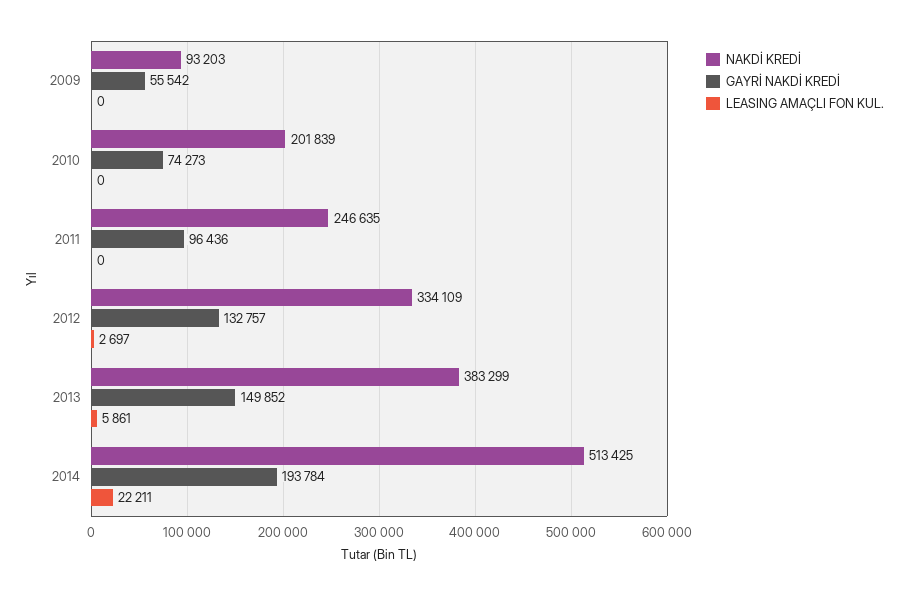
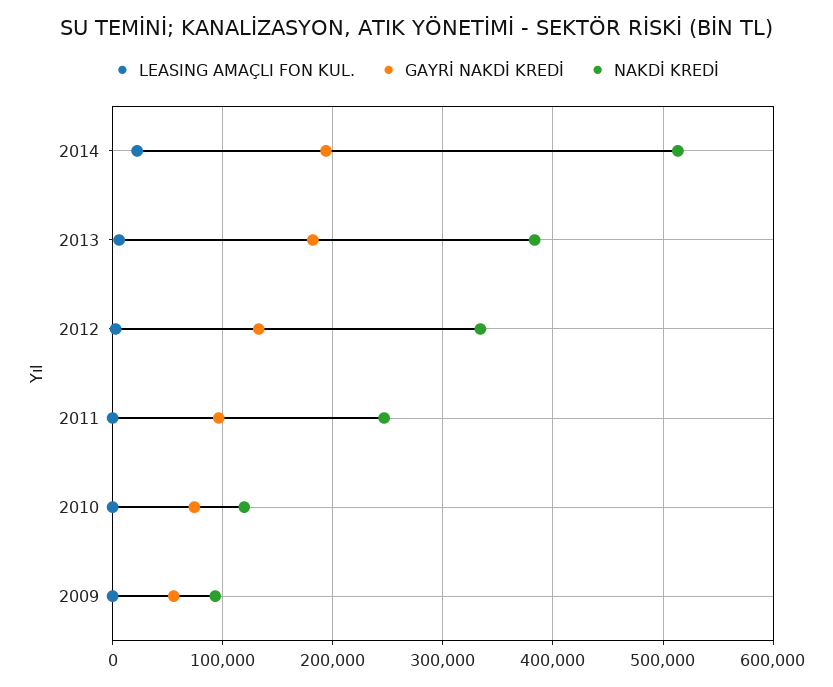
NAKDİ KREDİ, 2010: 201839 -> 120000
GAYRİ NAKDİ KREDİ, 2013: 149852 -> 180000

